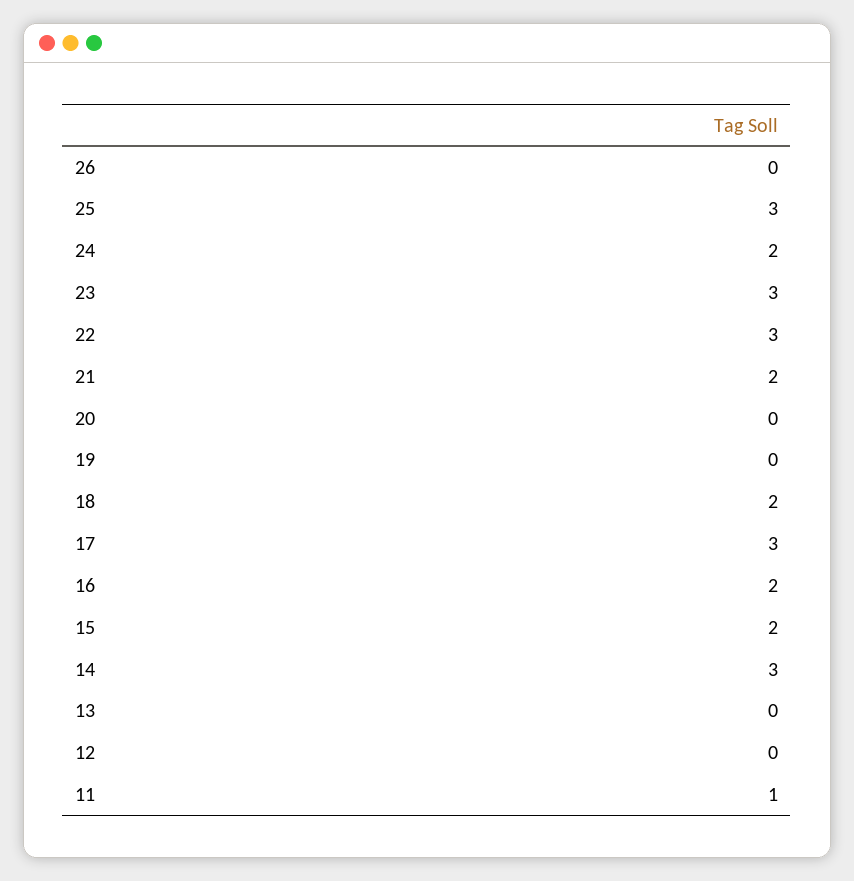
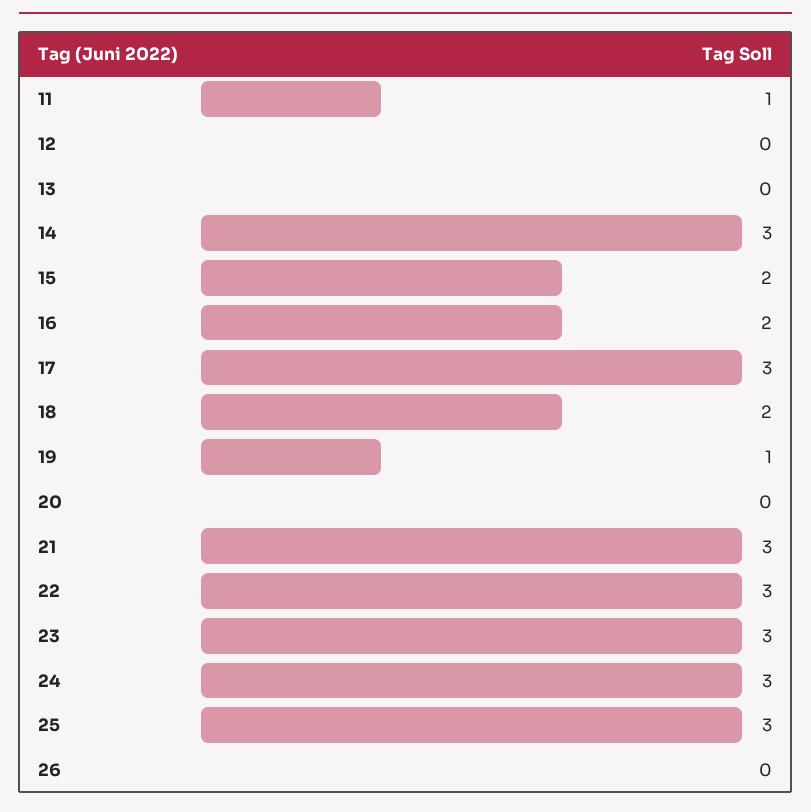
24: 2 -> 3
21: 2 -> 3
19: 0 -> 1

